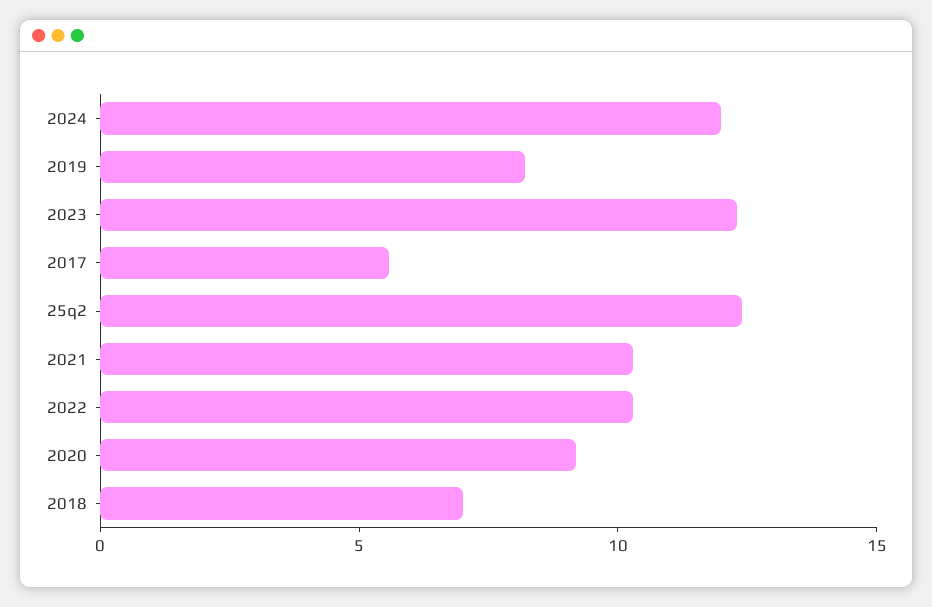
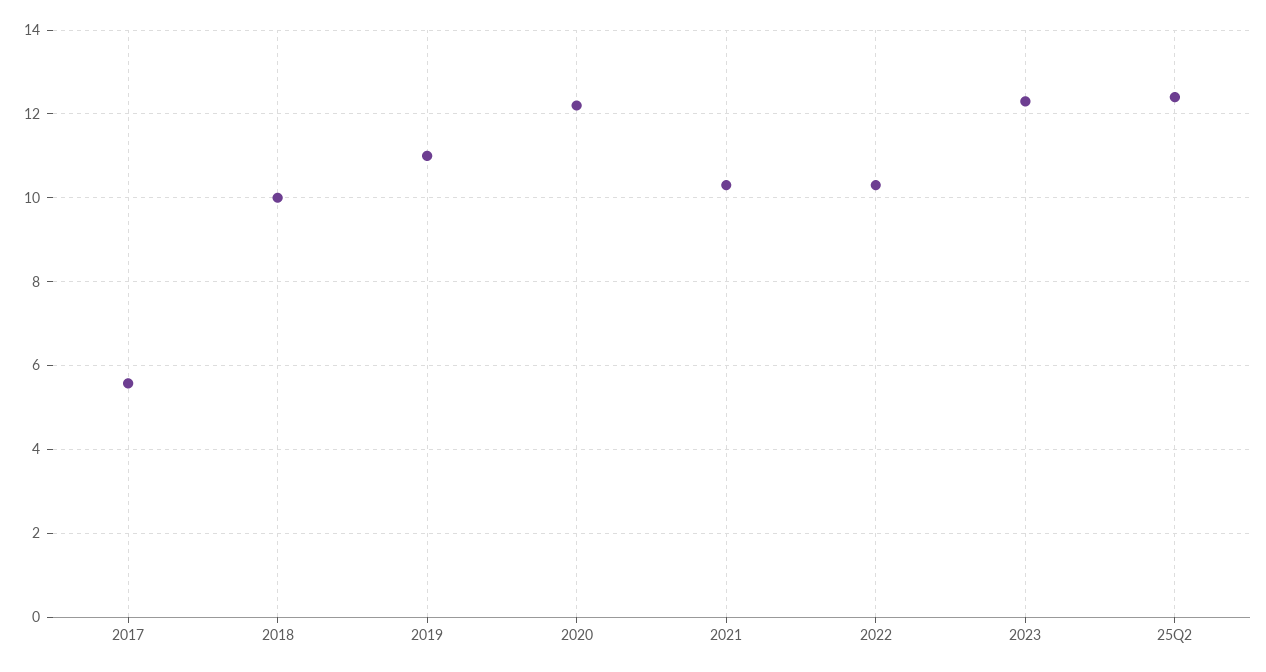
2024: 12 -> none
2019: 8 -> 11
2020: 9 -> 12.2
2018: 7 -> 10

